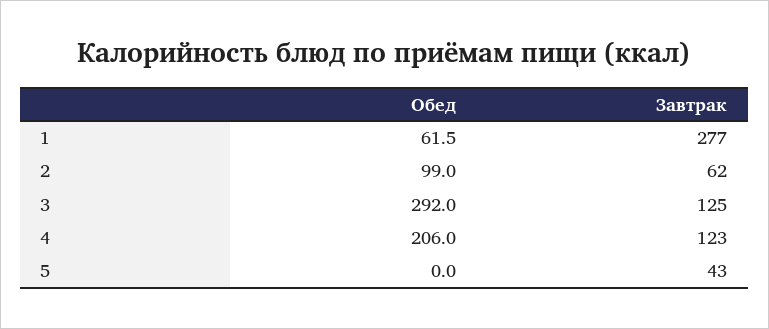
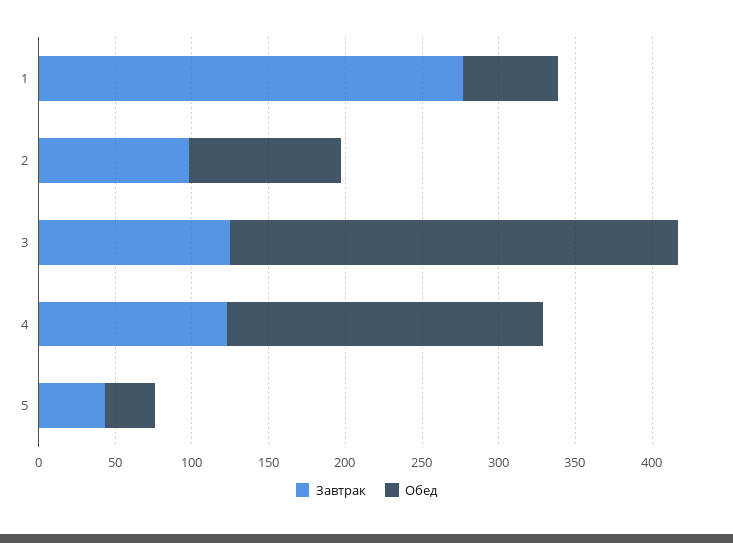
Завтрак, 2: 62 -> 100
Обед, 5: 0 -> 30

